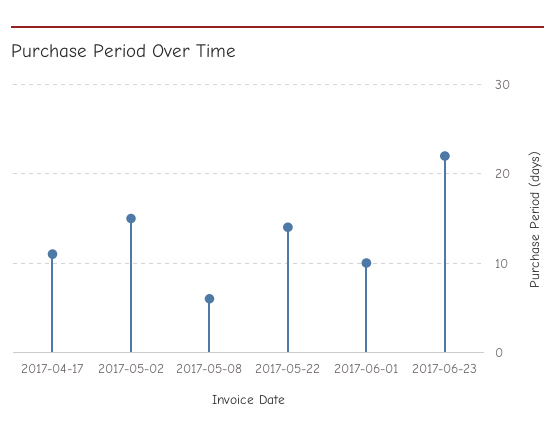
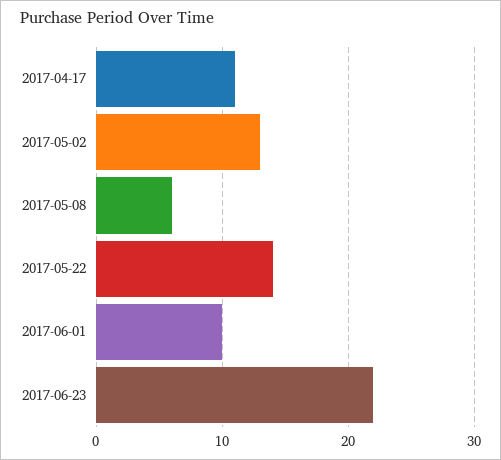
2017-05-02: 15 -> 13

